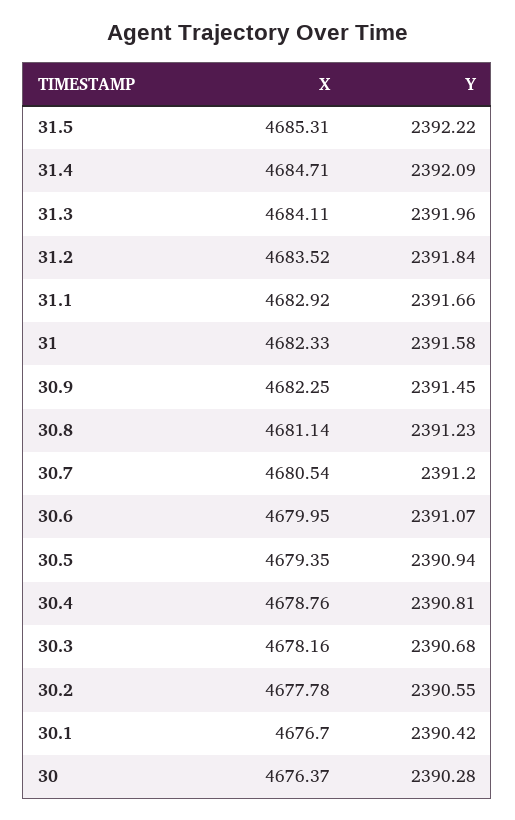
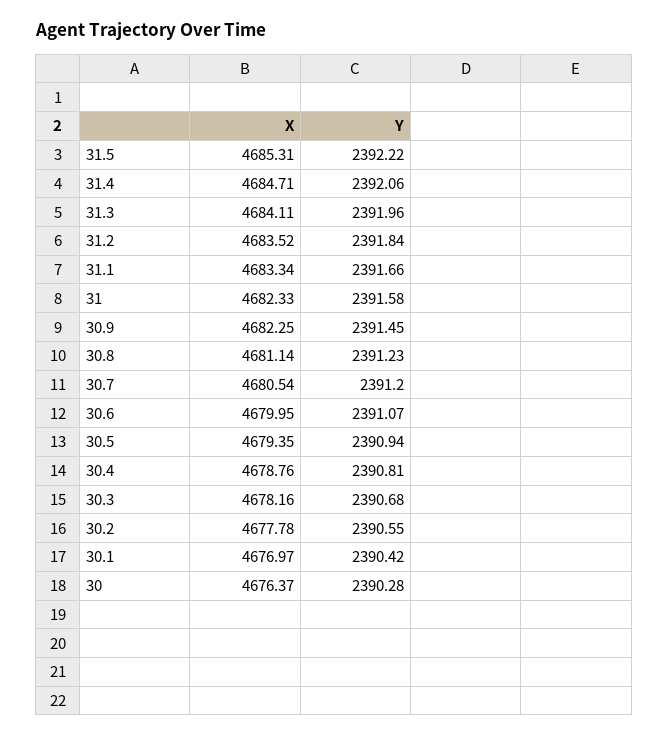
Y, 31.4: 2392.09 -> 2392.06
X, 31.1: 4682.92 -> 4683.34
X, 30.1: 4676.7 -> 4676.97

